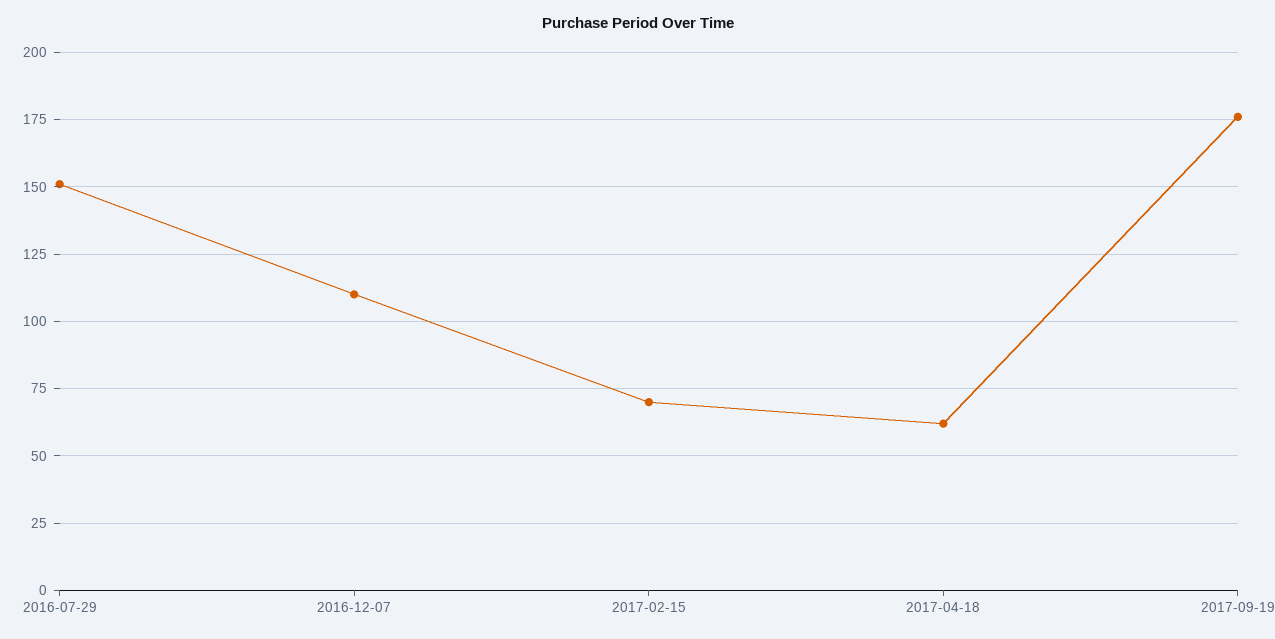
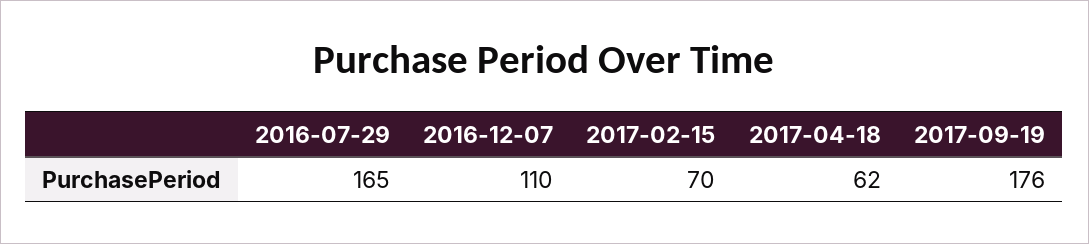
2016-07-29: 150 -> 165

